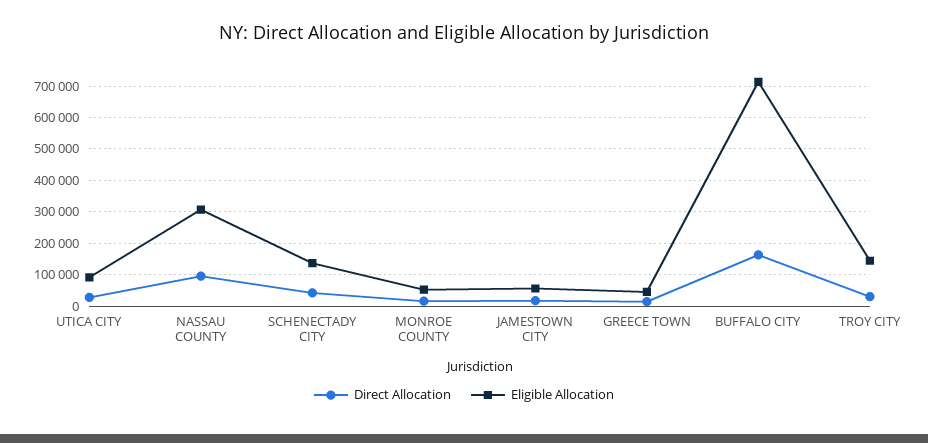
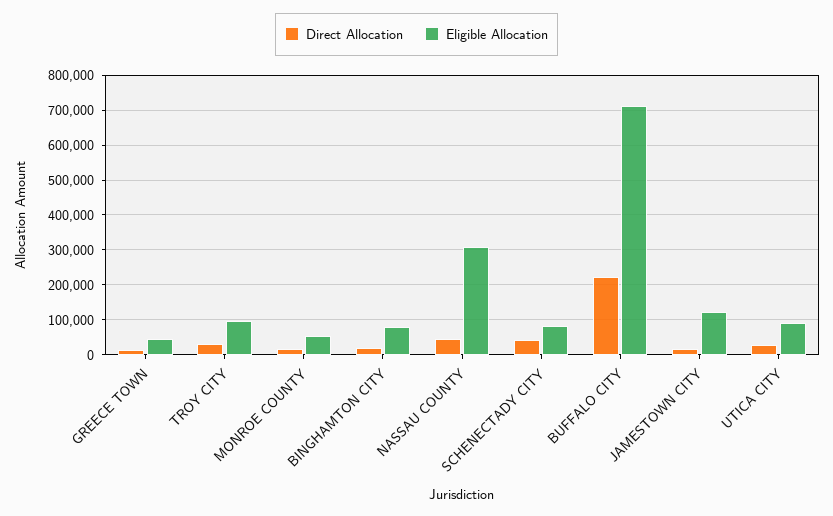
Direct Allocation, NASSAU COUNTY: 100000 -> 40000
Eligible Allocation, SCHENECTADY CITY: 140000 -> 80000
Eligible Allocation, JAMESTOWN CITY: 60000 -> 120000
Direct Allocation, BUFFALO CITY: 160000 -> 220000
Eligible Allocation, TROY CITY: 140000 -> 100000
Direct Allocation, BINGHAMTON CITY: none -> 20000
Eligible Allocation, BINGHAMTON CITY: none -> 80000

